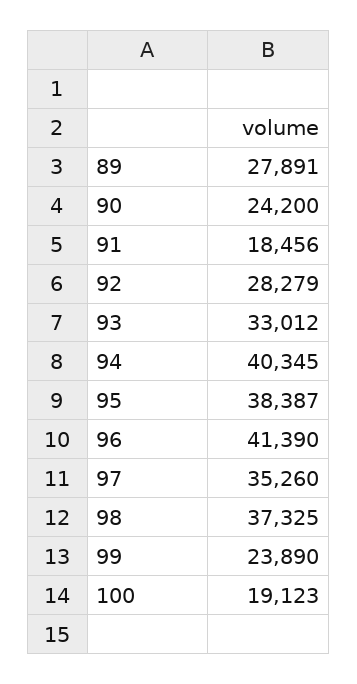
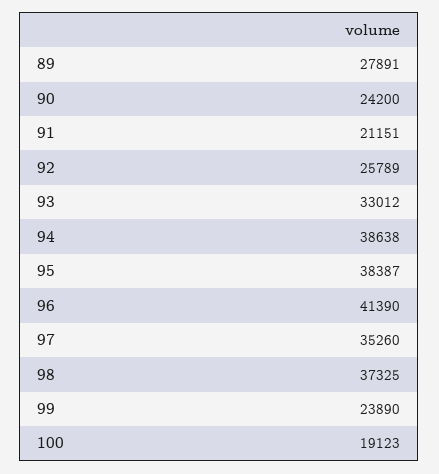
91: 18456 -> 21151
92: 28279 -> 25789
94: 40345 -> 38638

